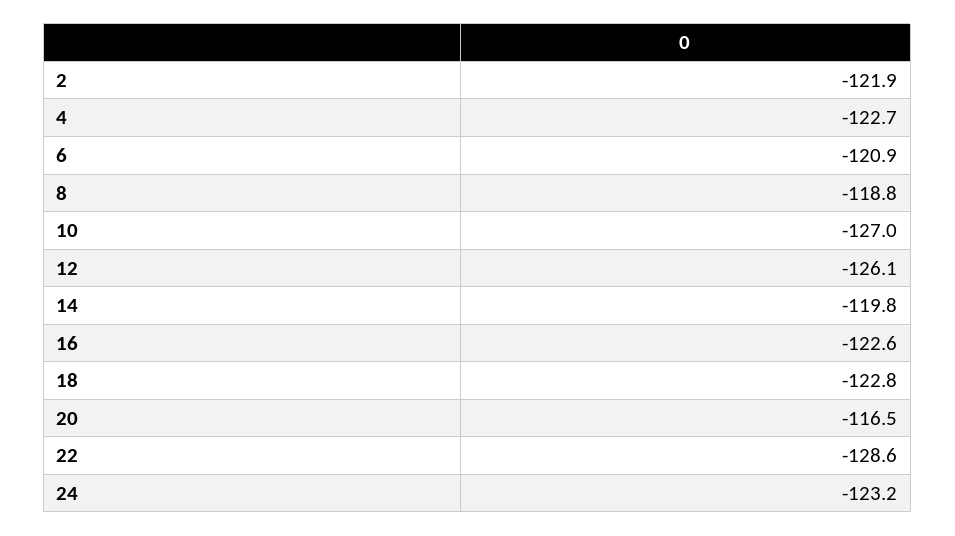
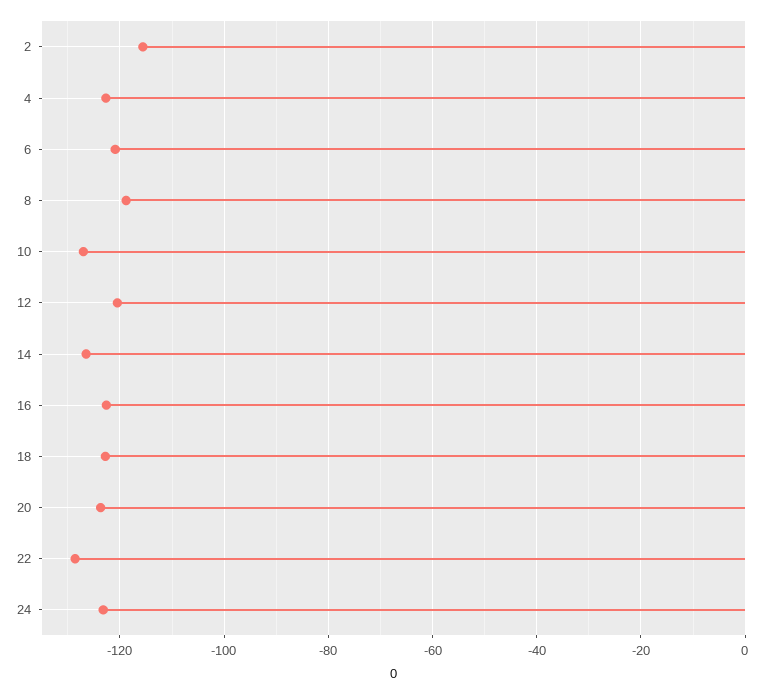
2: -121.9 -> -116
12: -126.1 -> -120
14: -119.8 -> -126
20: -116.5 -> -124

